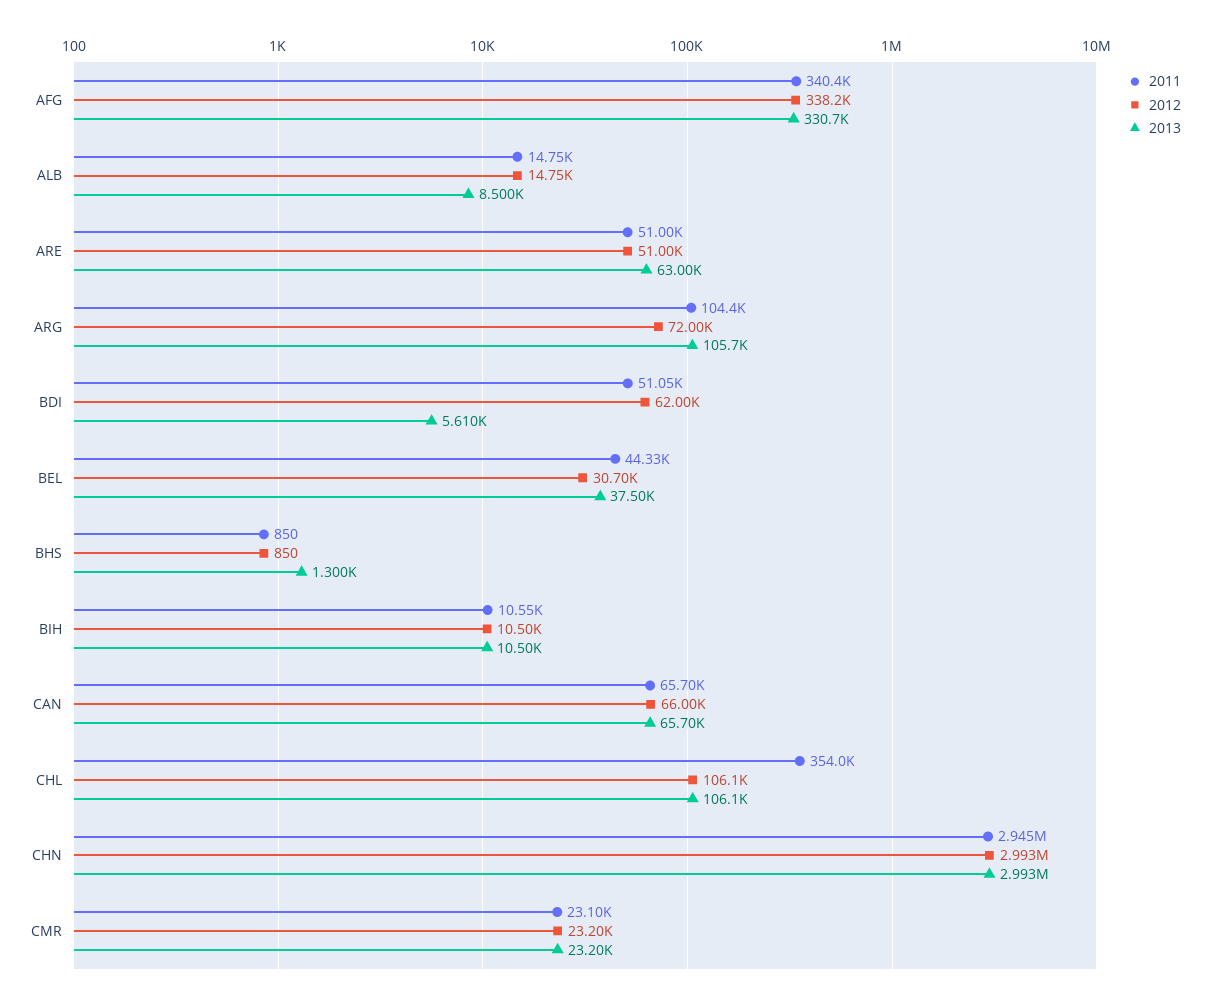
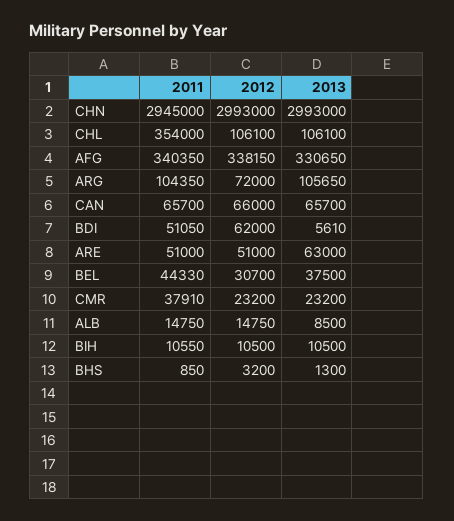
2012, BHS: 850 -> 3200
2011, CMR: 23100 -> 37910

